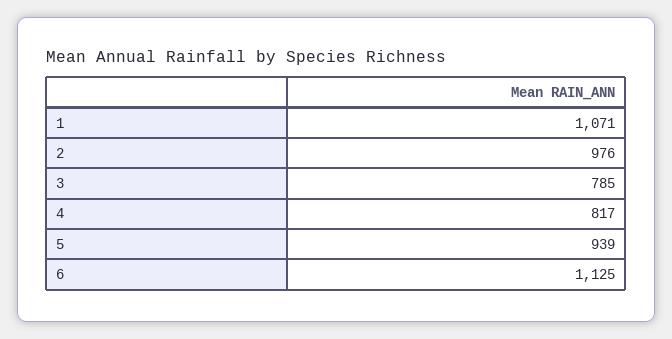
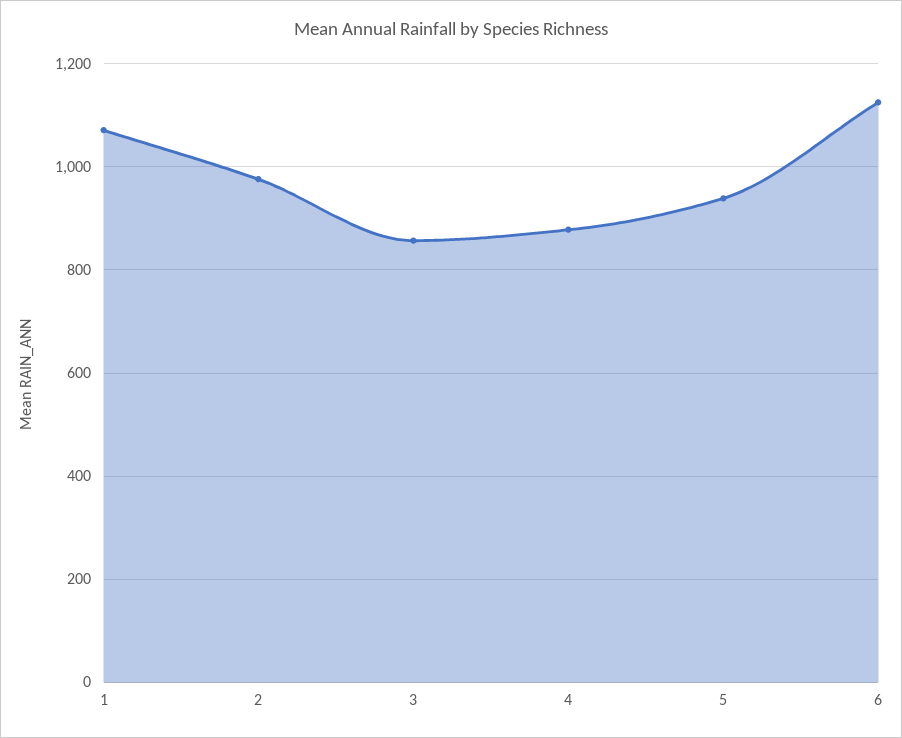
3: 785 -> 860
4: 817 -> 880

